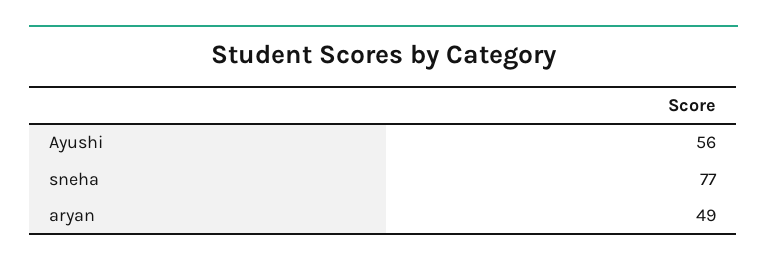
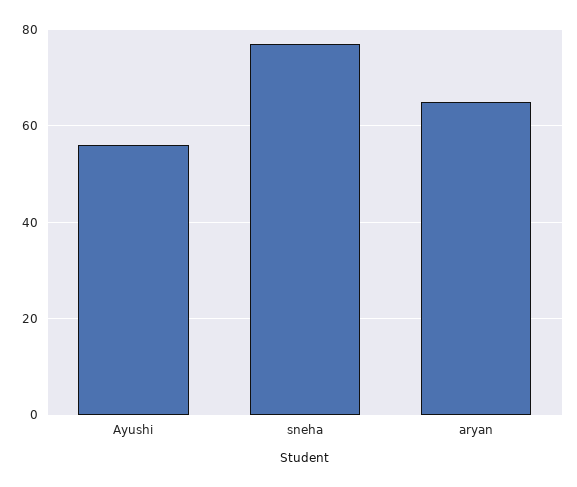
aryan: 49 -> 65

